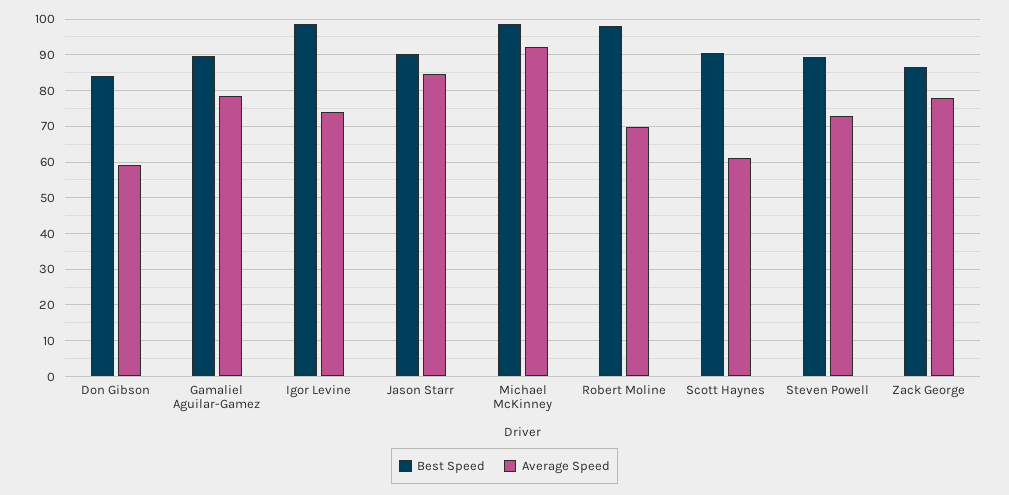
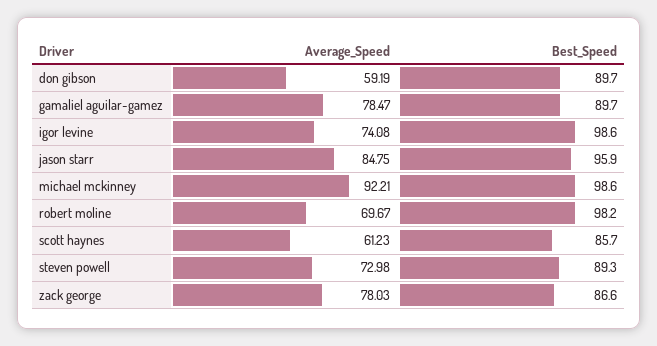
Best Speed, Don Gibson: 84 -> 89.7
Best Speed, Jason Starr: 90 -> 95.9
Best Speed, Scott Haynes: 90 -> 85.7

